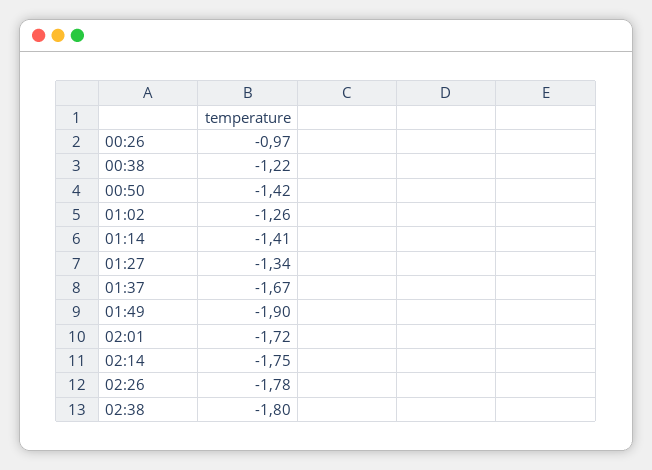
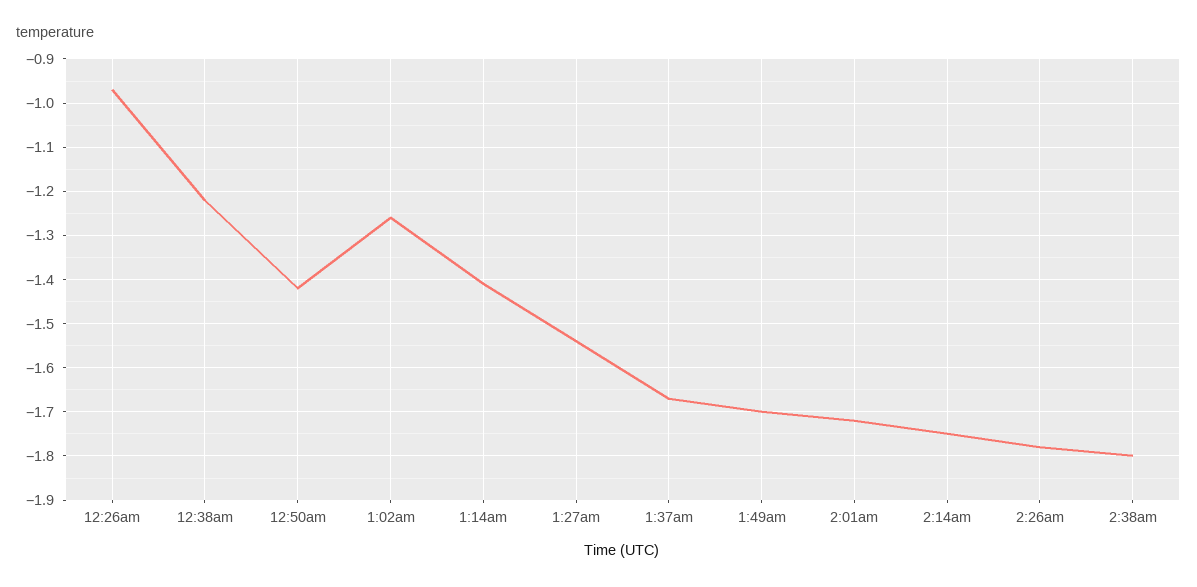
01:27: -1.34 -> -1.55
01:49: -1.9 -> -1.7

